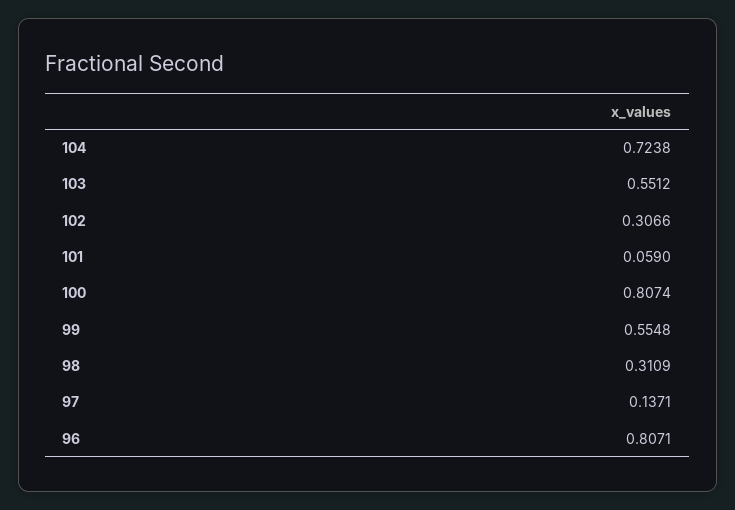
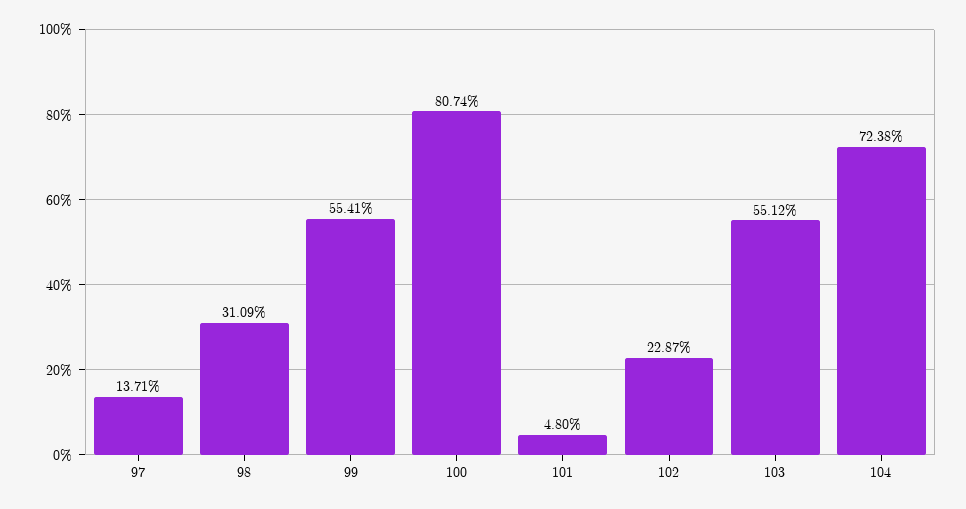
102: 0.3066 -> 0.2287
101: 0.059 -> 0.048
99: 0.5548 -> 0.5541
96: 0.8071 -> none

